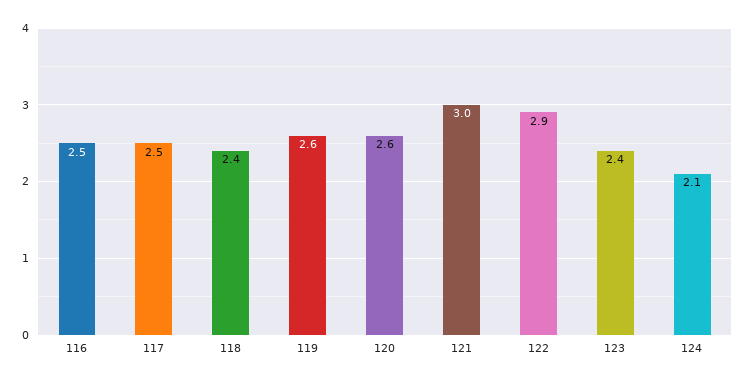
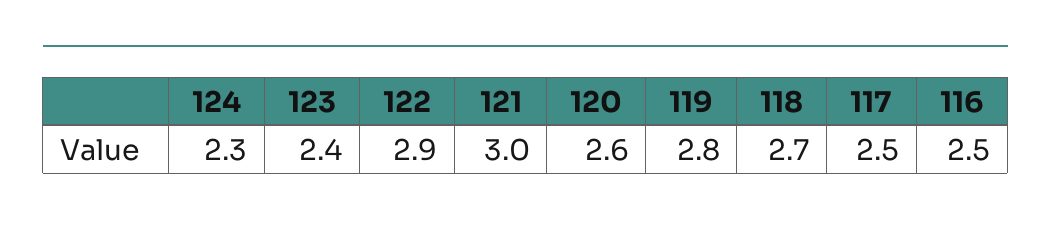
118: 2.4 -> 2.7
119: 2.6 -> 2.8
124: 2.1 -> 2.3

